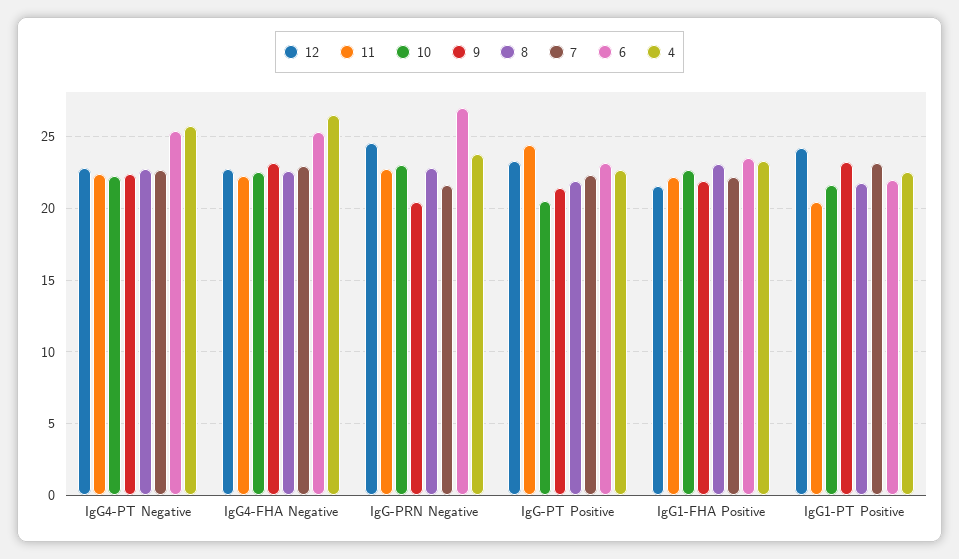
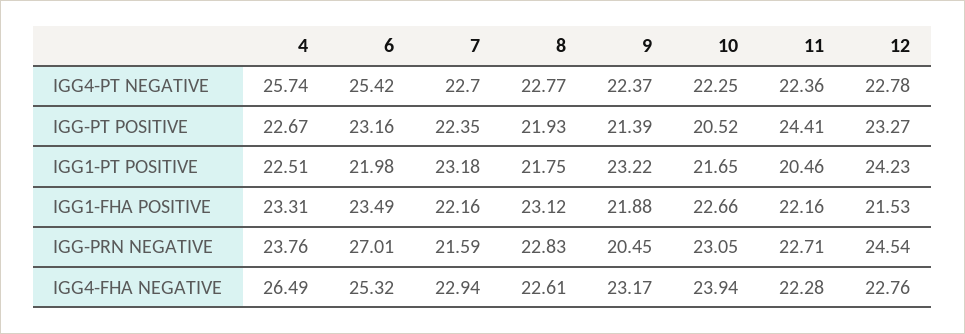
10, IgG4-FHA Negative: 22.5 -> 23.94

